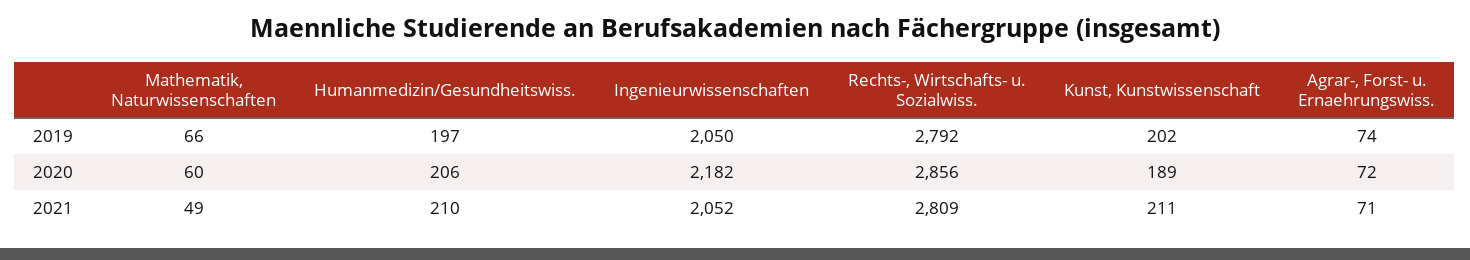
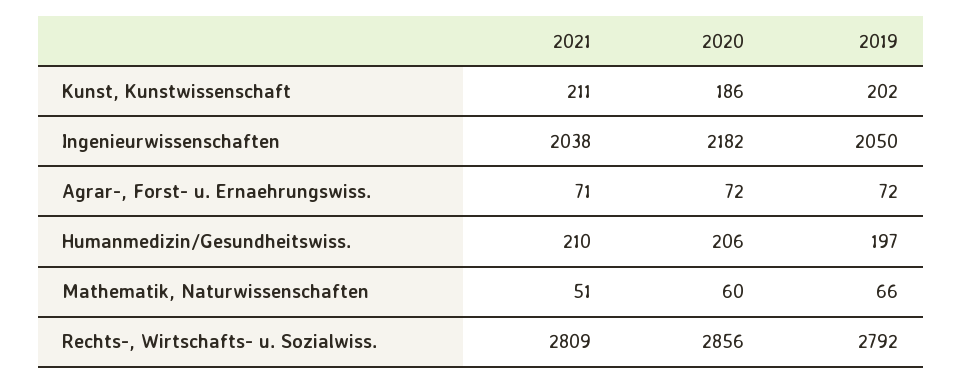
Agrar-, Forst- u. Ernaehrungswiss., 2019: 74 -> 72
Kunst, Kunstwissenschaft, 2020: 189 -> 186
Mathematik, Naturwissenschaften, 2021: 49 -> 51
Ingenieurwissenschaften, 2021: 2052 -> 2038

